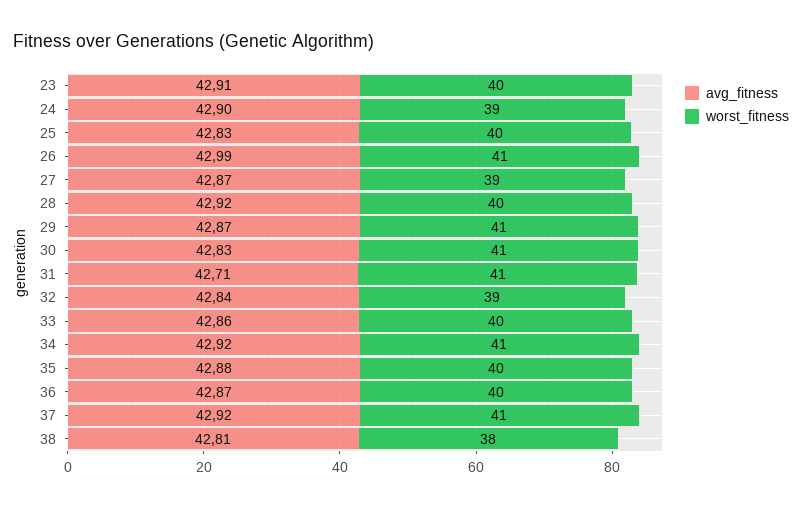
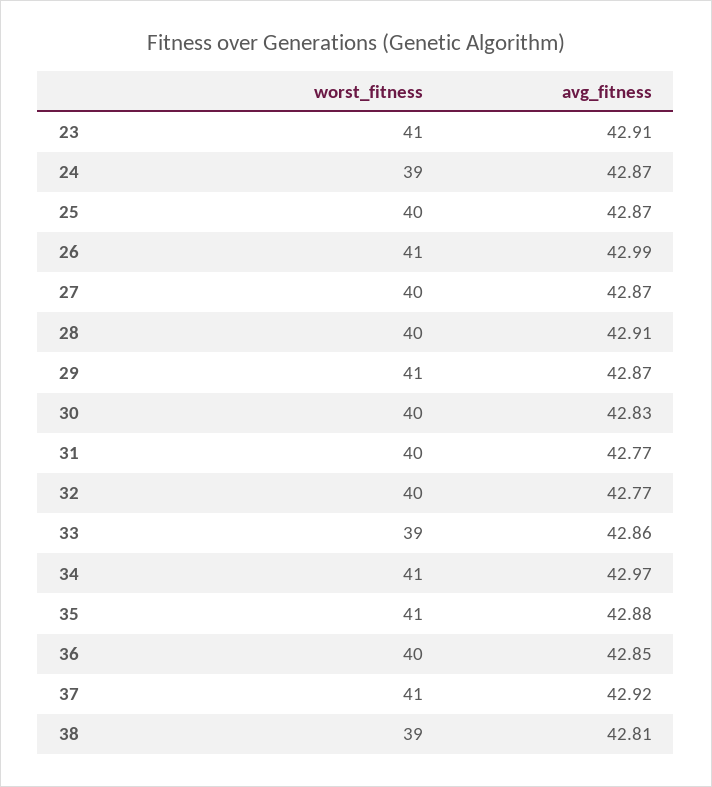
worst_fitness, 23: 40 -> 41
avg_fitness, 24: 42.9 -> 42.87
avg_fitness, 25: 42.83 -> 42.87
worst_fitness, 27: 39 -> 40
avg_fitness, 28: 42.92 -> 42.91
worst_fitness, 30: 41 -> 40
avg_fitness, 31: 42.71 -> 42.77
worst_fitness, 31: 41 -> 40
avg_fitness, 32: 42.84 -> 42.77
worst_fitness, 32: 39 -> 40
worst_fitness, 33: 40 -> 39
avg_fitness, 34: 42.92 -> 42.97
worst_fitness, 35: 40 -> 41
avg_fitness, 36: 42.87 -> 42.85
worst_fitness, 38: 38 -> 39

